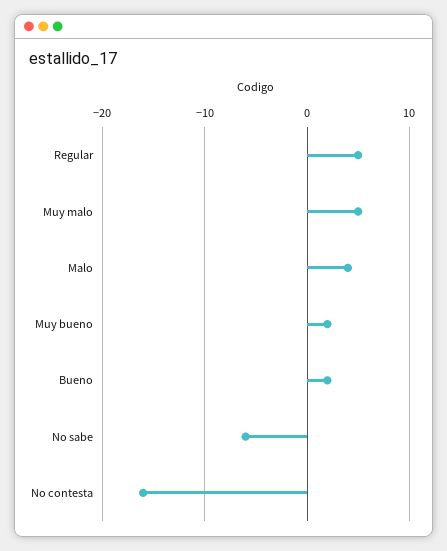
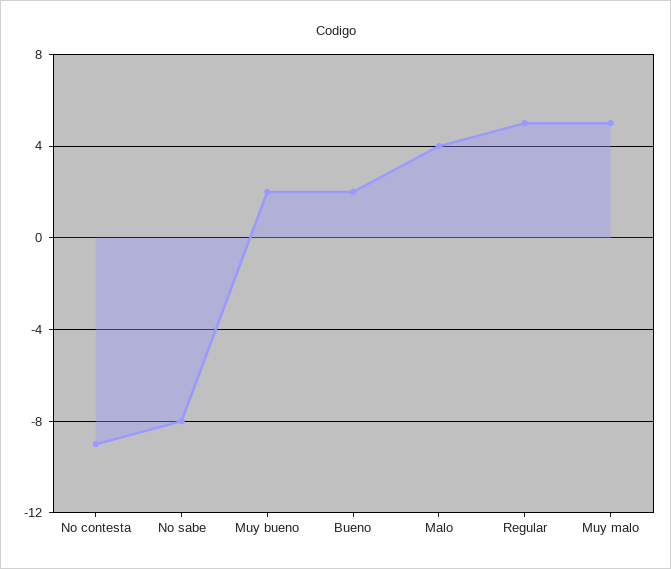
No sabe: -6 -> -8
No contesta: -16 -> -9

